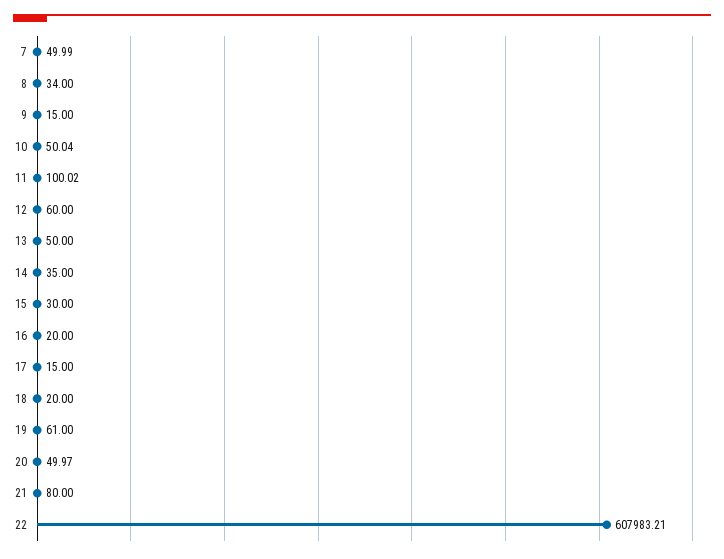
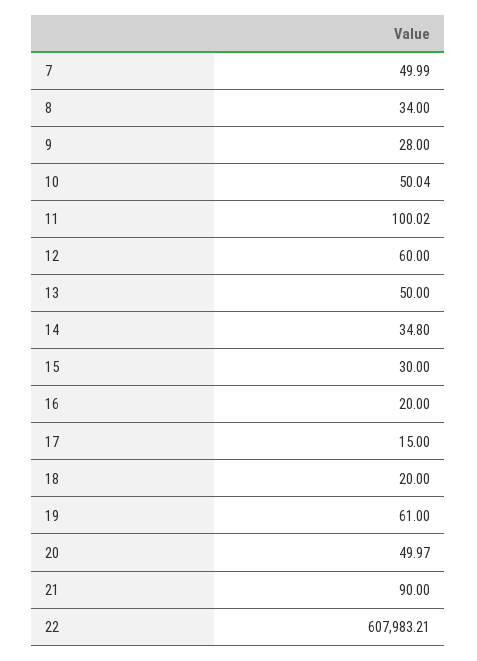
9: 15 -> 28
14: 35 -> 34.8
21: 80 -> 90

